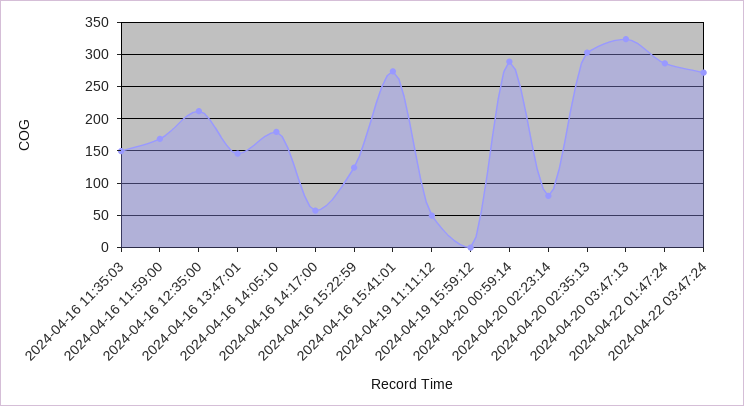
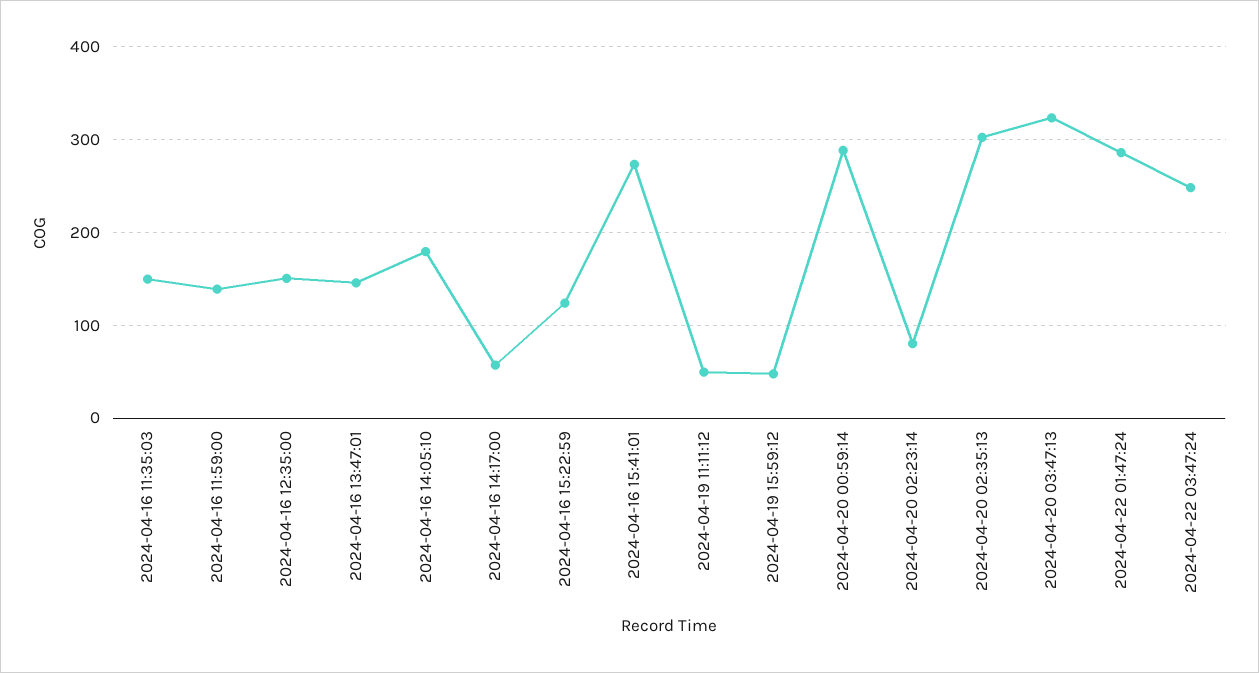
2024-04-16 11:59:00: 170 -> 140
2024-04-16 12:35:00: 210 -> 150
2024-04-19 15:59:12: 0 -> 50
2024-04-22 03:47:24: 270 -> 250

